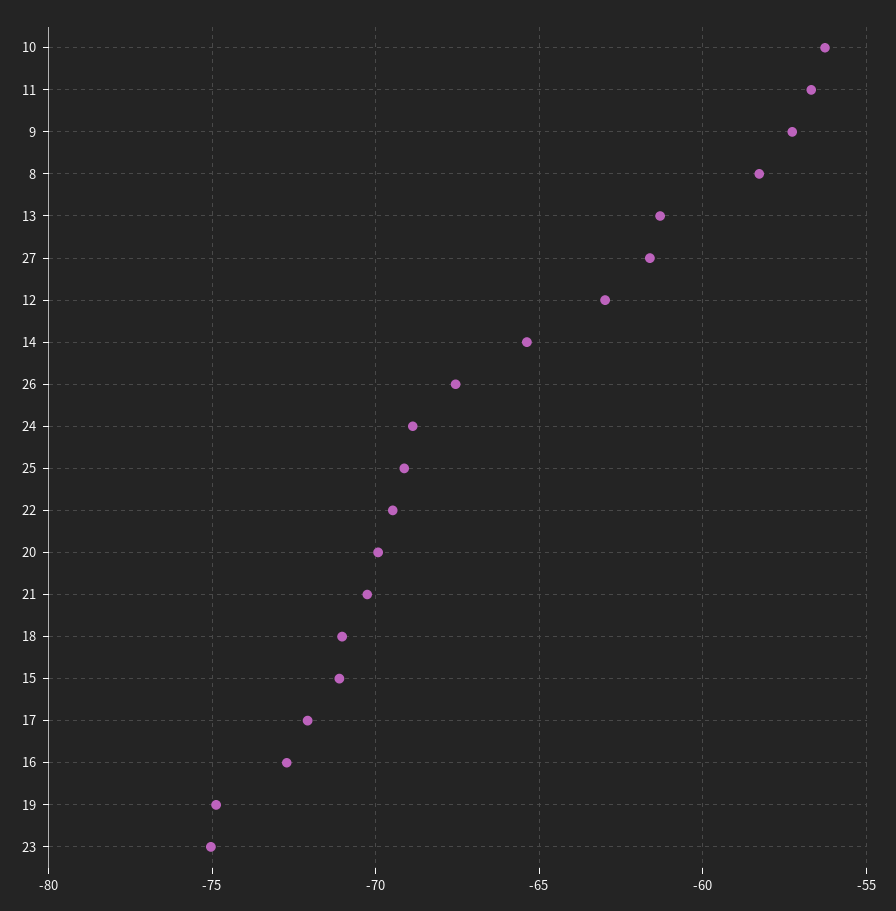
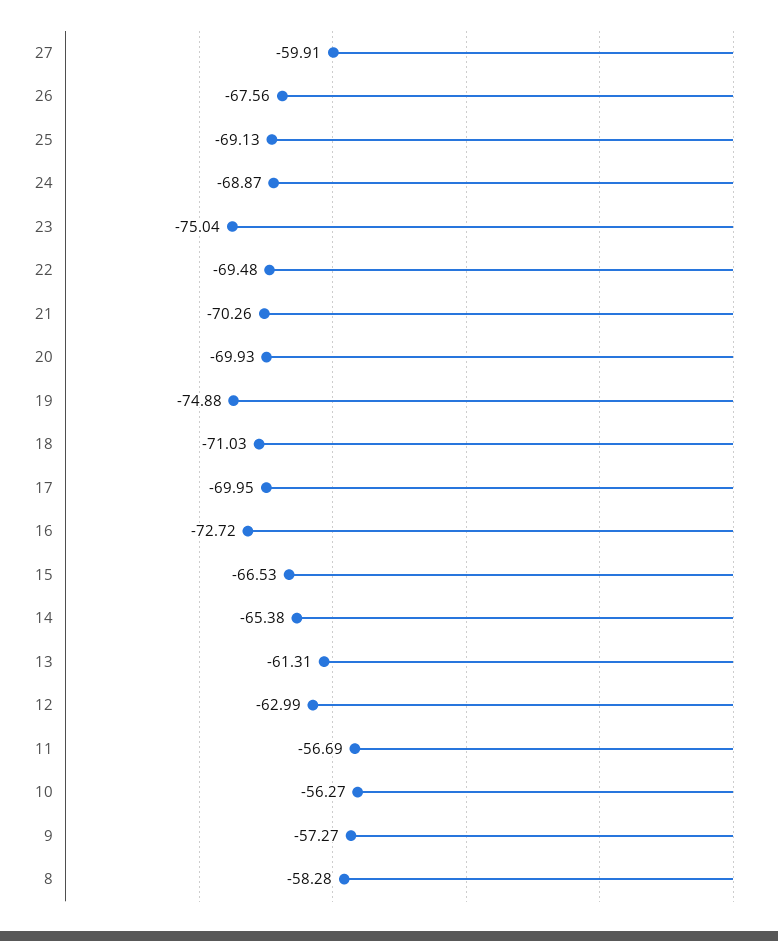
27: -61.5 -> -59.91
15: -71 -> -66.53
17: -72 -> -69.95

